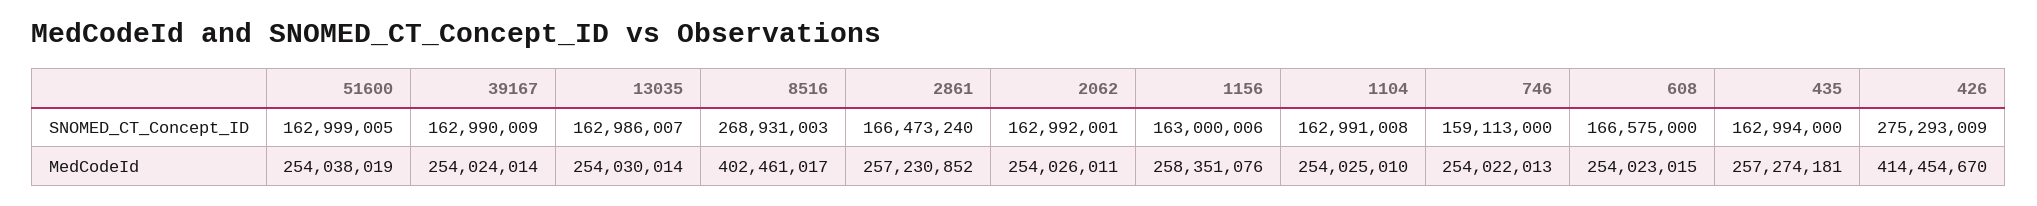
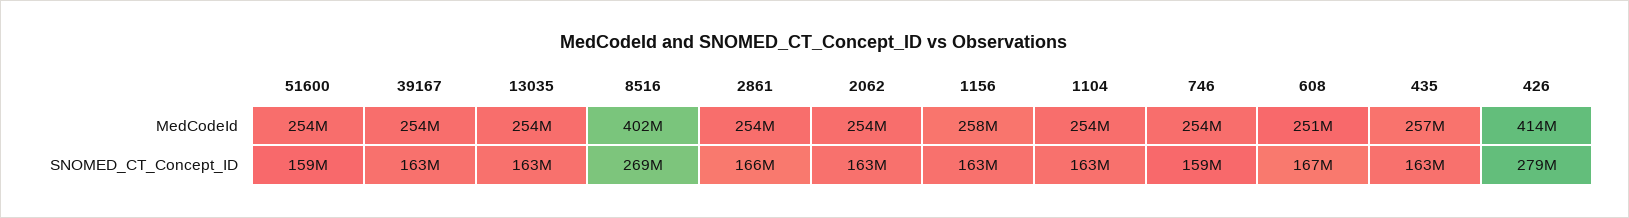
51600, SNOMED_CT_Concept_ID: 162999005 -> 159000000
426, SNOMED_CT_Concept_ID: 275293009 -> 279000000
2861, MedCodeId: 257230852 -> 254000000
608, MedCodeId: 254023015 -> 251000000

